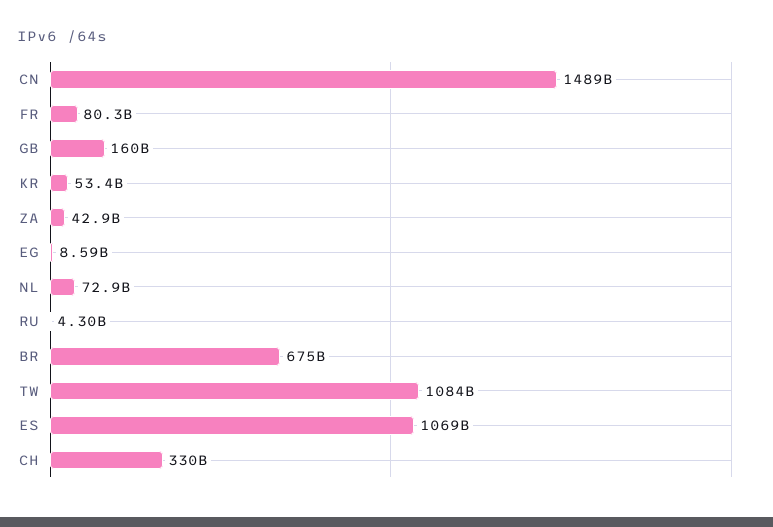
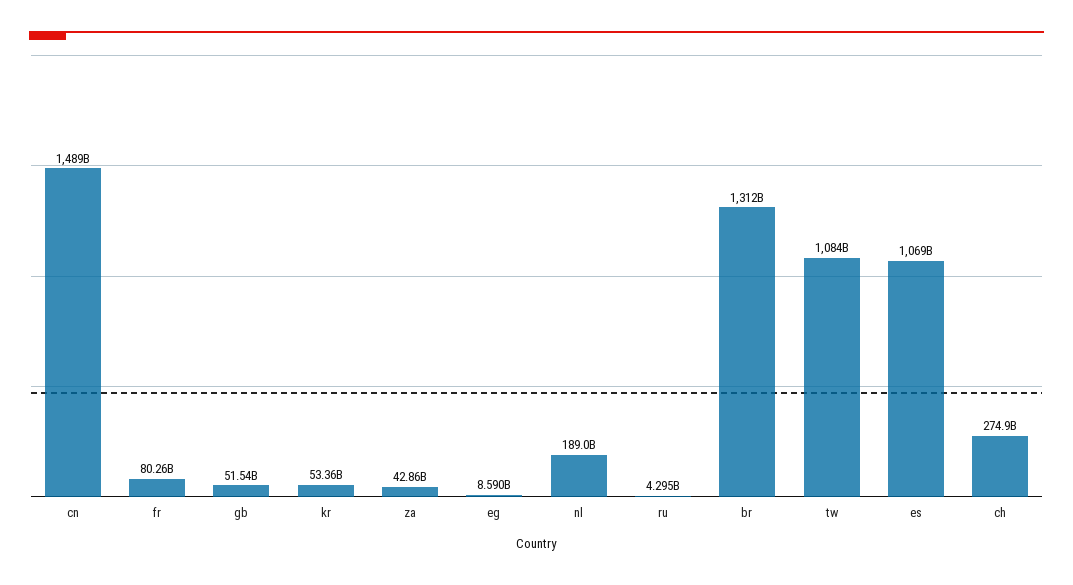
GB: 160000000000 -> 51540000000
NL: 72900000000 -> 189000000000
BR: 675000000000 -> 1312000000000
CH: 330000000000 -> 274900000000

